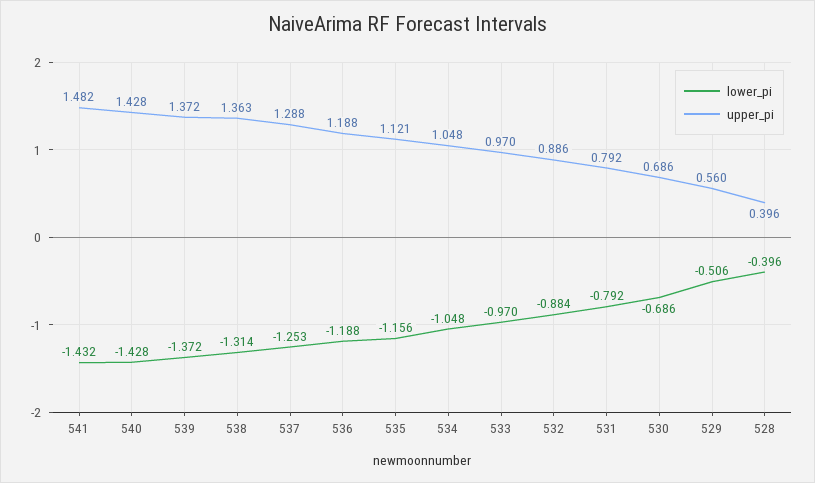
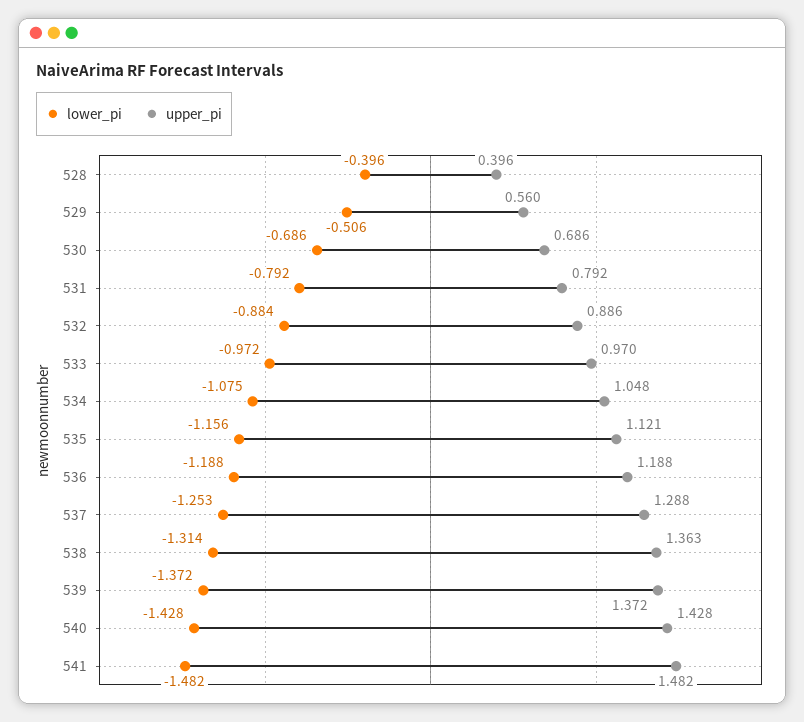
lower_pi, 541: -1.432 -> -1.482
lower_pi, 534: -1.048 -> -1.075
lower_pi, 533: -0.97 -> -0.972

